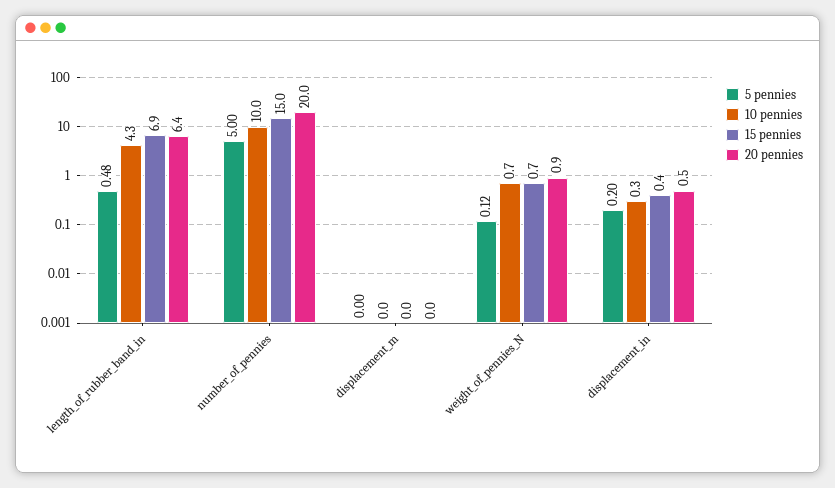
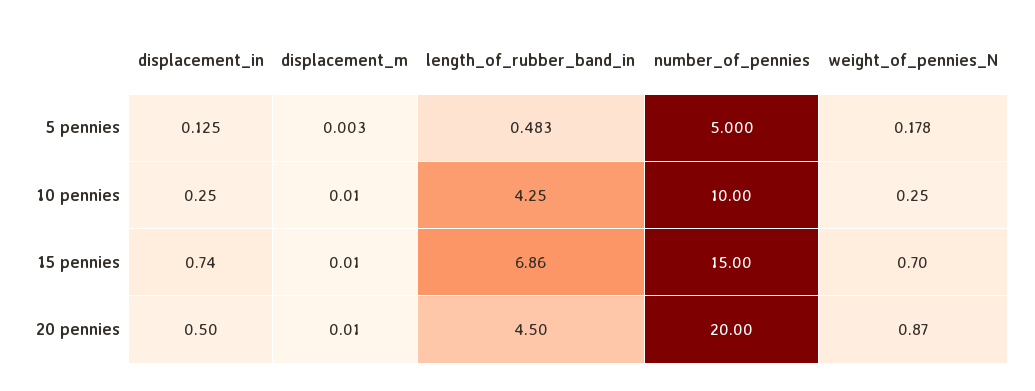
20 pennies, length_of_rubber_band_in: 6.4 -> 4.5
5 pennies, weight_of_pennies_N: 0.12 -> 0.178
10 pennies, weight_of_pennies_N: 0.7 -> 0.25
5 pennies, displacement_in: 0.2 -> 0.125
15 pennies, displacement_in: 0.4 -> 0.74

